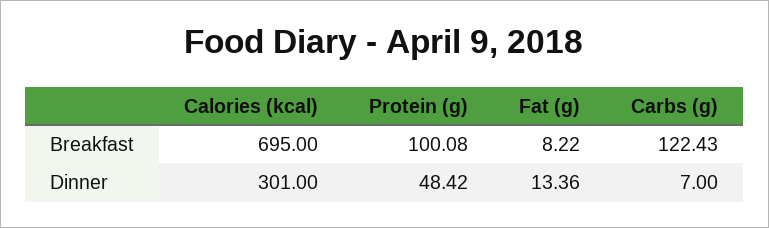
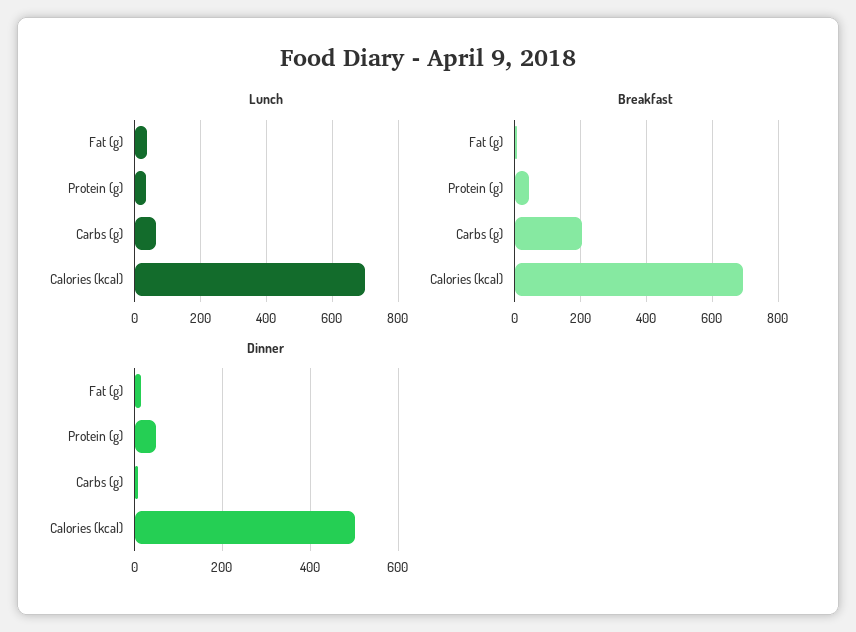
Breakfast, Protein (g): 100.08 -> 40
Breakfast, Carbs (g): 122.43 -> 200
Dinner, Calories (kcal): 301 -> 500
Lunch, Fat (g): none -> 40
Lunch, Protein (g): none -> 40
Lunch, Carbs (g): none -> 60
Lunch, Calories (kcal): none -> 700

